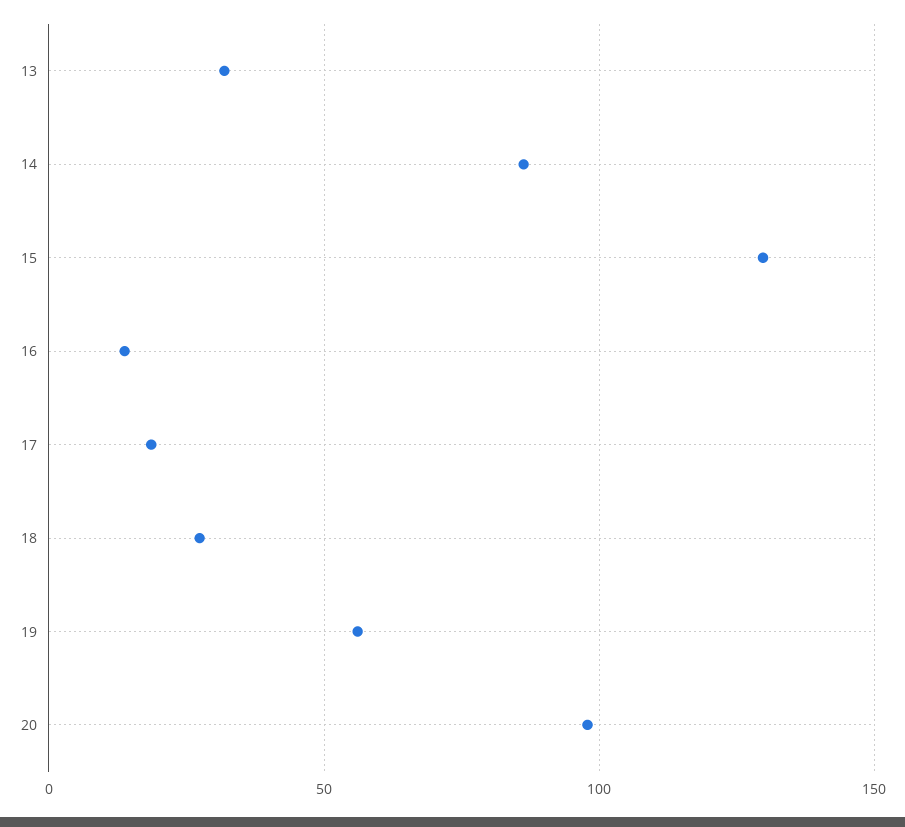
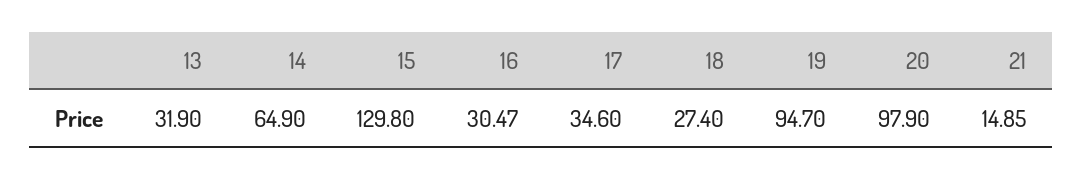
14: 85 -> 64.9
16: 15 -> 30.47
17: 20 -> 34.6
19: 55 -> 94.7
21: none -> 14.85

